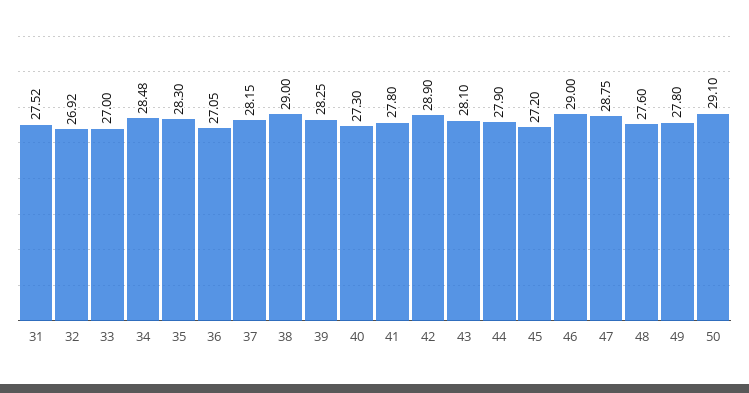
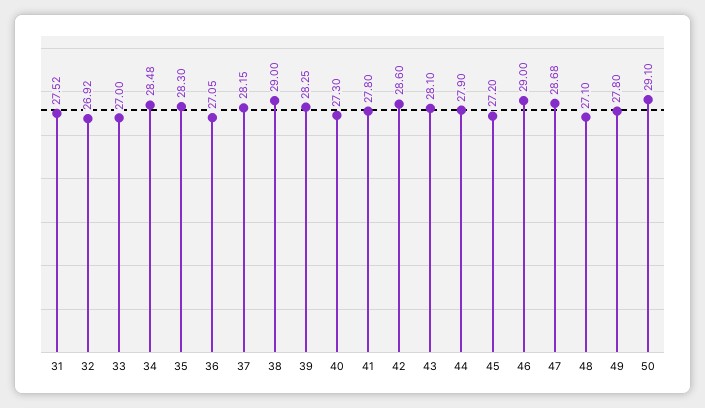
42: 28.9 -> 28.6
47: 28.75 -> 28.68
48: 27.6 -> 27.1

